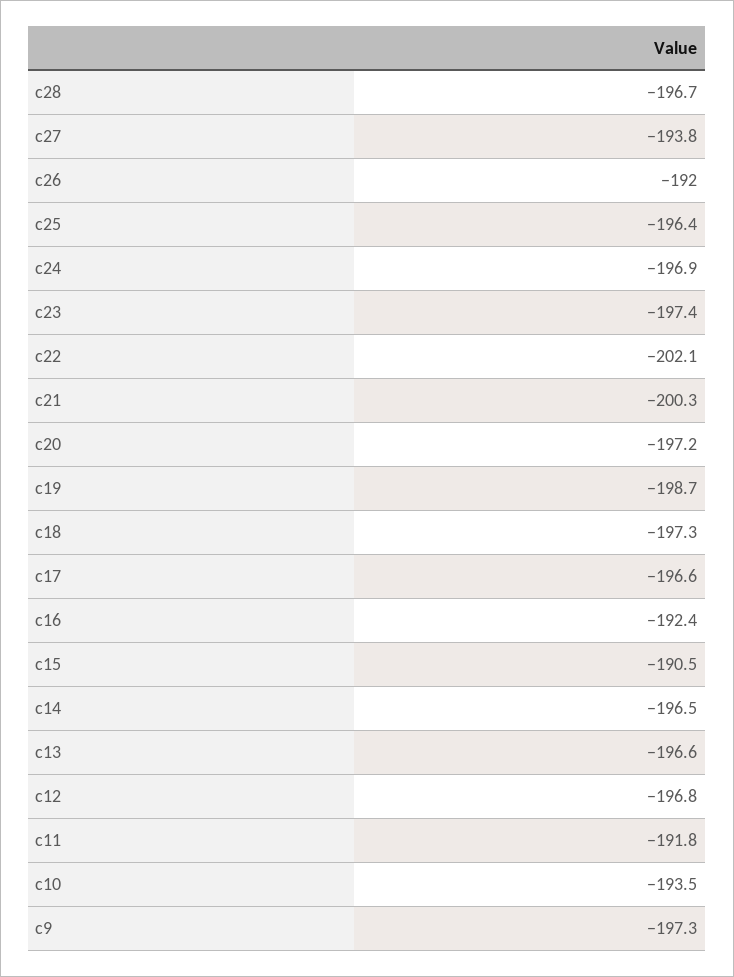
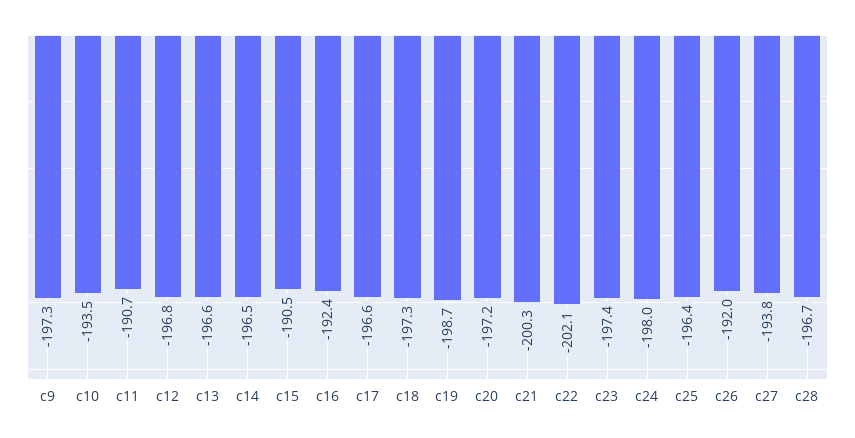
c24: -196.9 -> -198
c11: -191.8 -> -190.7

